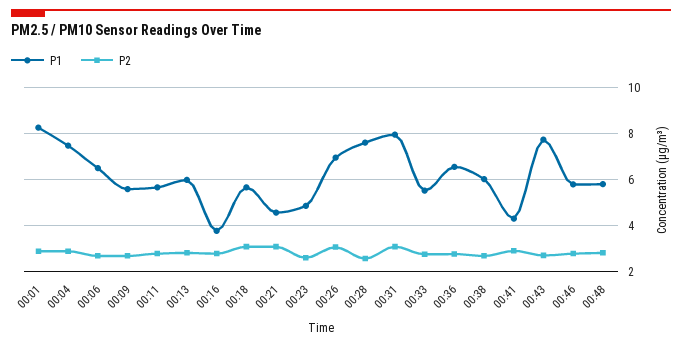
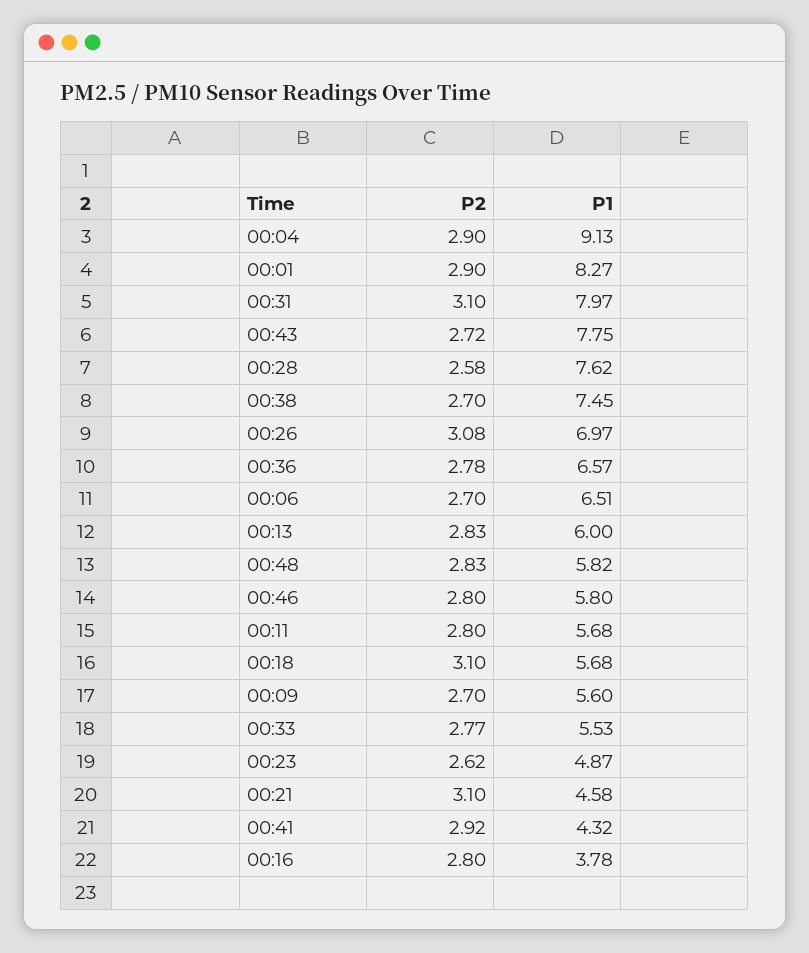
P1, 00:04: 7.5 -> 9.13
P1, 00:38: 6 -> 7.45

